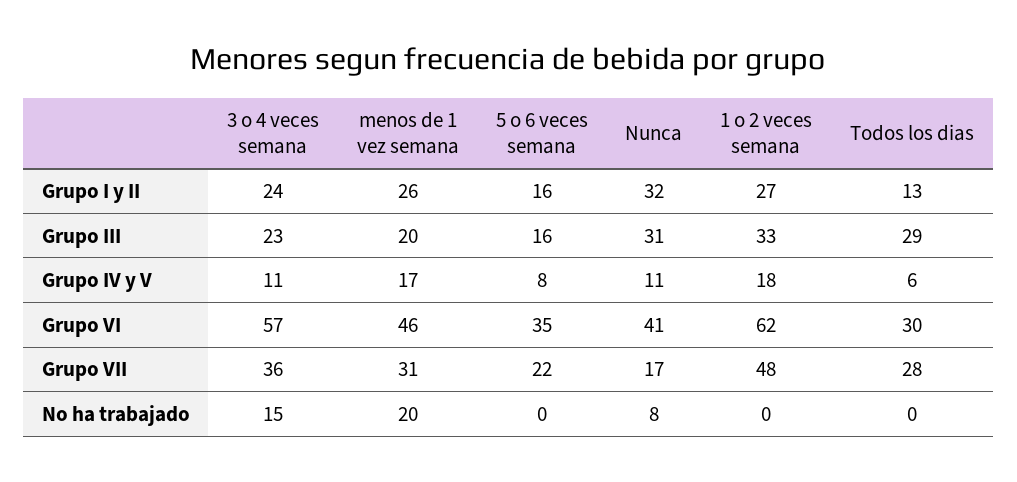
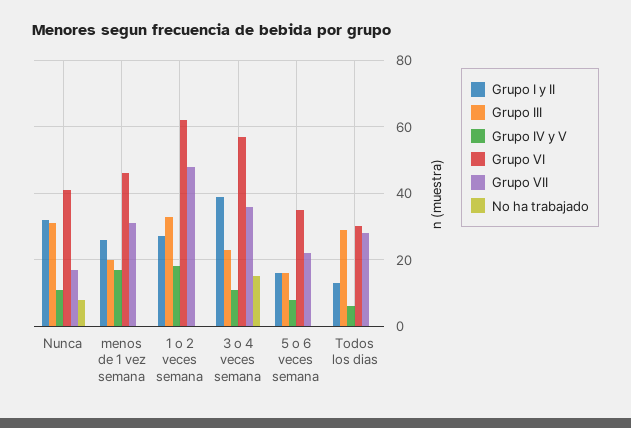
Grupo I y II, 3 o 4 veces semana: 24 -> 40
No ha trabajado, menos de 1 vez semana: 20 -> 0

